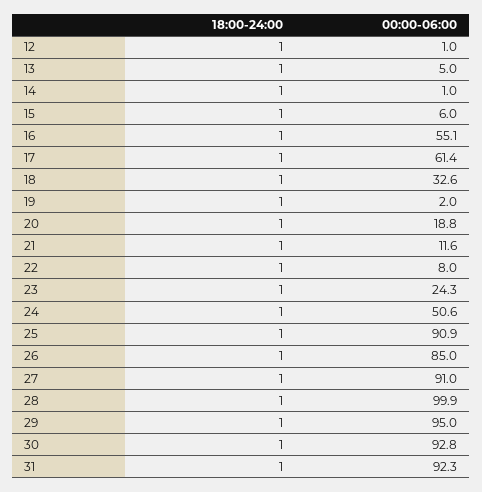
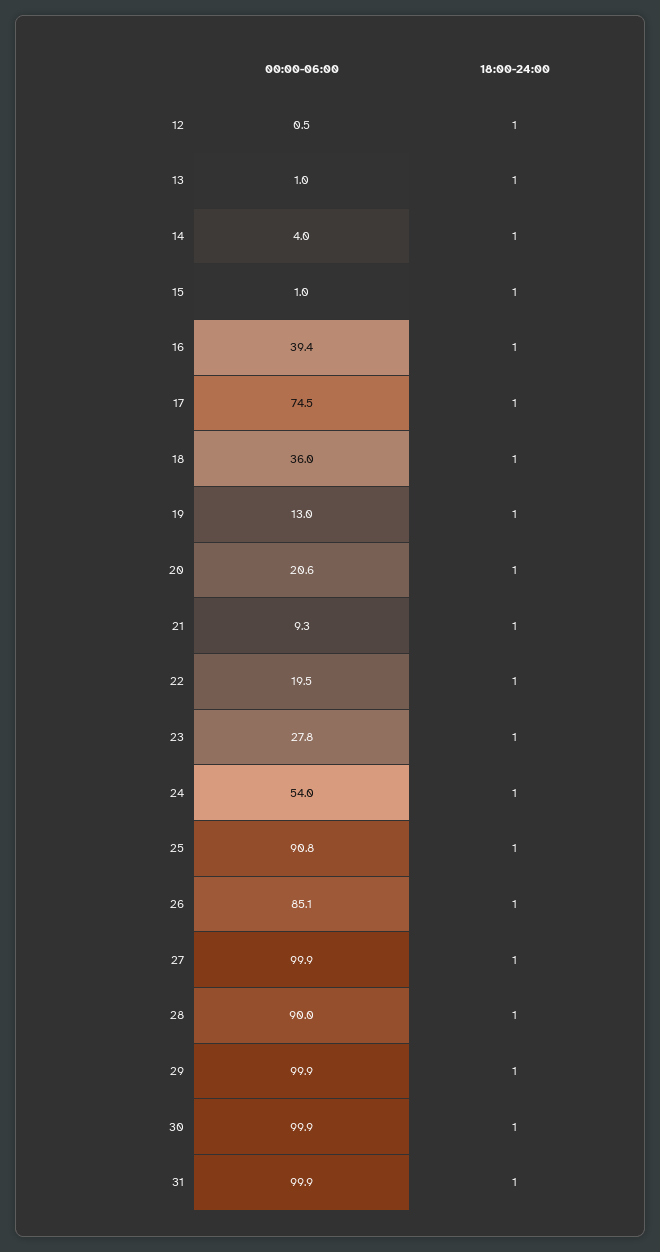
00:00-06:00, 12: 1 -> 0.5
00:00-06:00, 13: 5 -> 1
00:00-06:00, 14: 1 -> 4
00:00-06:00, 15: 6 -> 1
00:00-06:00, 16: 55.1 -> 39.4
00:00-06:00, 17: 61.4 -> 74.5
00:00-06:00, 18: 32.6 -> 36
00:00-06:00, 19: 2 -> 13
00:00-06:00, 20: 18.8 -> 20.6
00:00-06:00, 21: 11.6 -> 9.3
00:00-06:00, 22: 8 -> 19.5
00:00-06:00, 23: 24.3 -> 27.8
00:00-06:00, 24: 50.6 -> 54
00:00-06:00, 25: 90.9 -> 90.8
00:00-06:00, 26: 85 -> 85.1
00:00-06:00, 27: 91 -> 99.9
00:00-06:00, 28: 99.9 -> 90
00:00-06:00, 29: 95 -> 99.9
00:00-06:00, 30: 92.8 -> 99.9
00:00-06:00, 31: 92.3 -> 99.9

